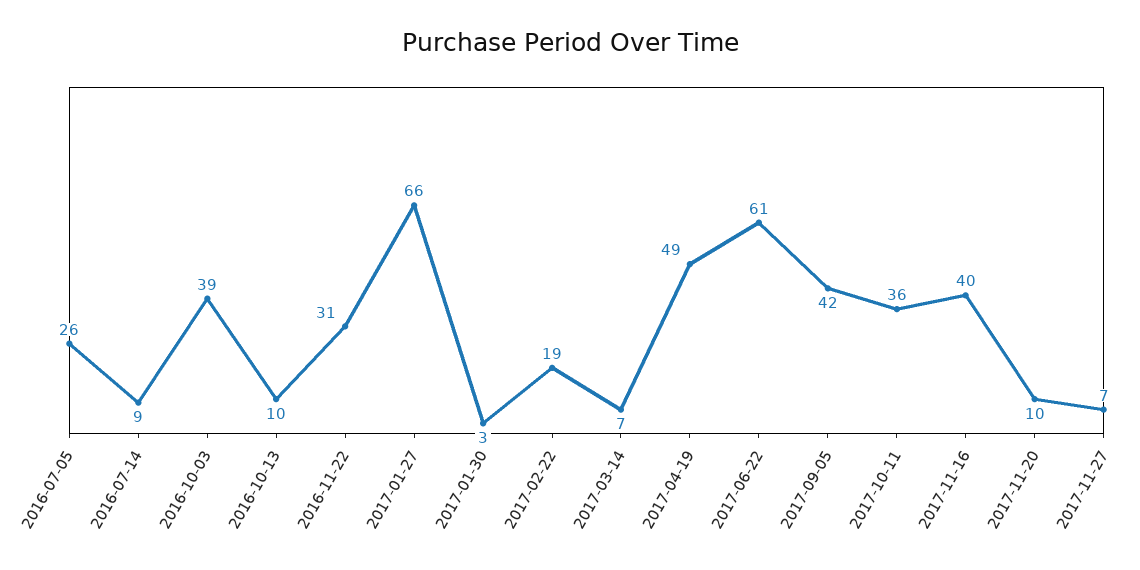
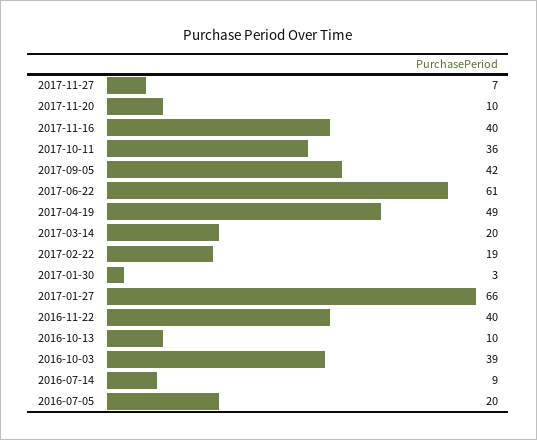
2016-07-05: 26 -> 20
2016-11-22: 31 -> 40
2017-03-14: 7 -> 20

